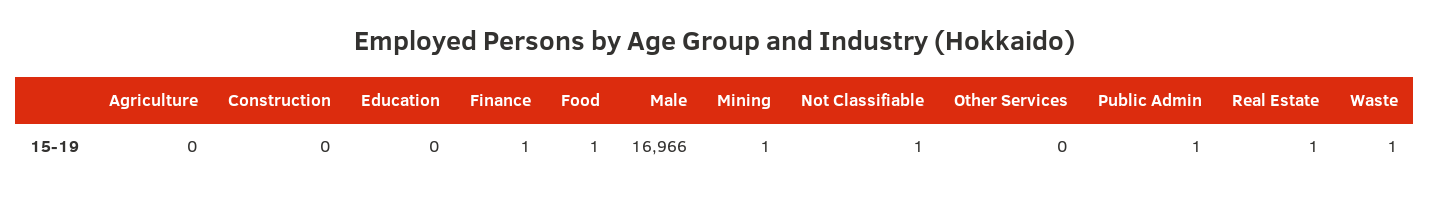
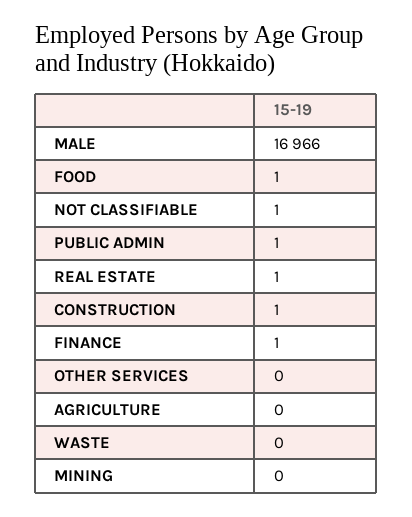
Construction: 0 -> 1
Education: 0 -> none
Mining: 1 -> 0
Waste: 1 -> 0

